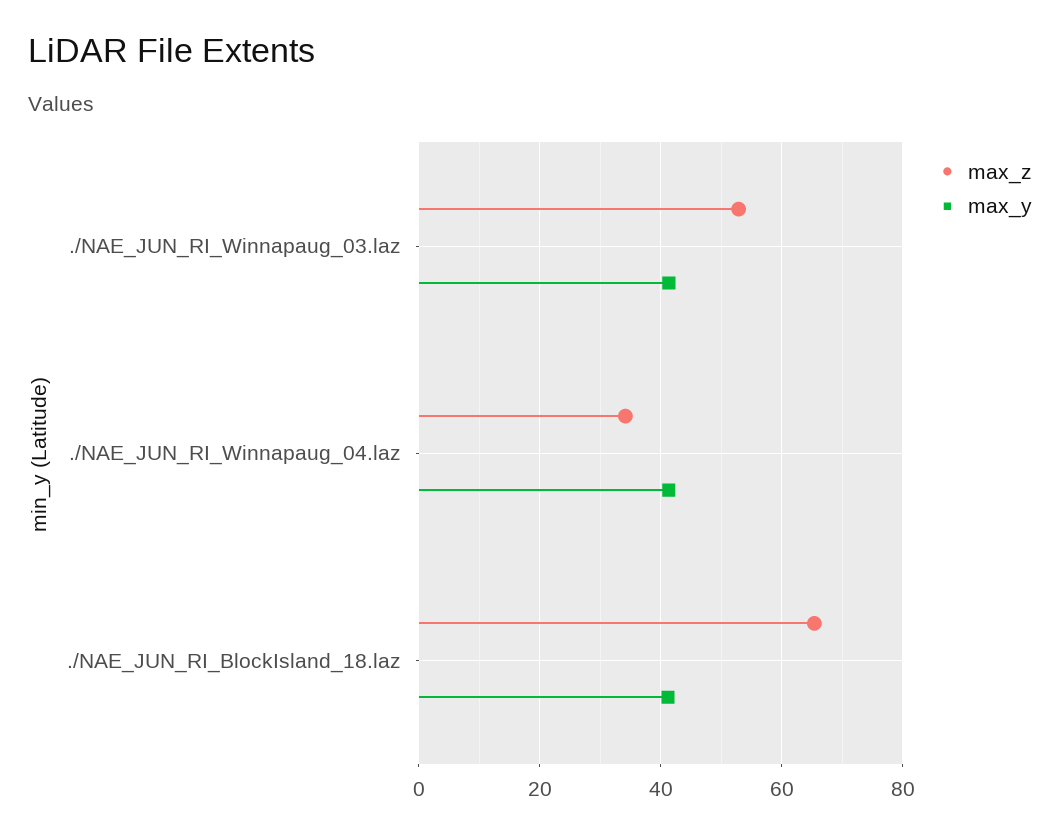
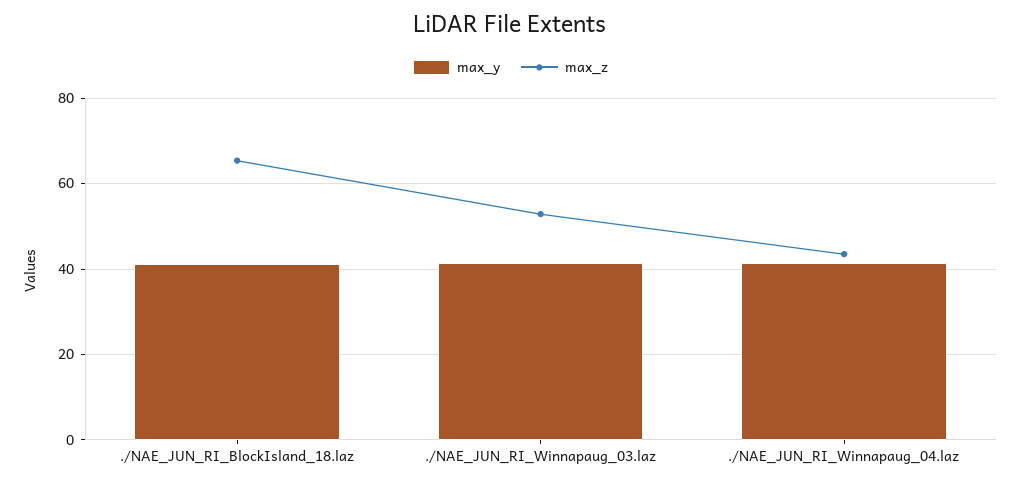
max_z, ./NAE_JUN_RI_Winnapaug_04.laz: 34 -> 44

